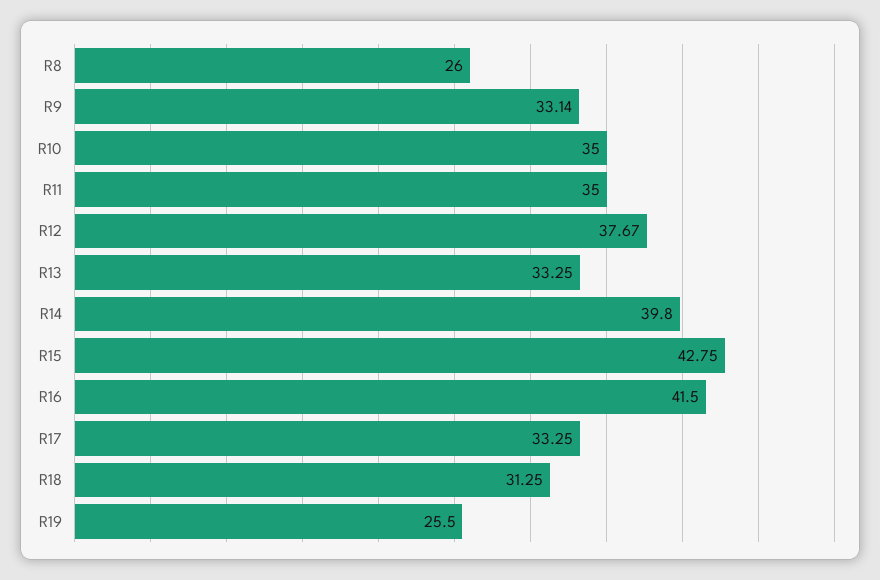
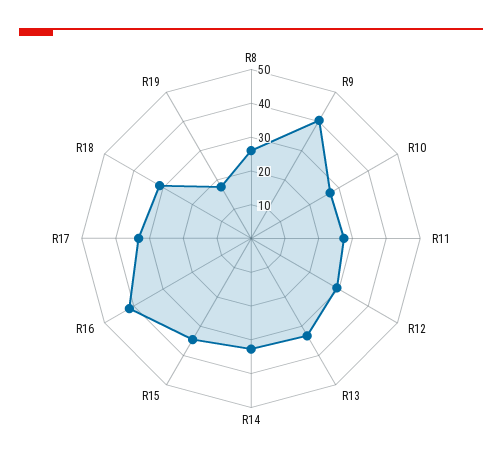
R9: 33.14 -> 40
R10: 35 -> 27.5
R11: 35 -> 27.5
R12: 37.67 -> 30
R14: 39.8 -> 32.5
R15: 42.75 -> 35
R19: 25.5 -> 17.5

